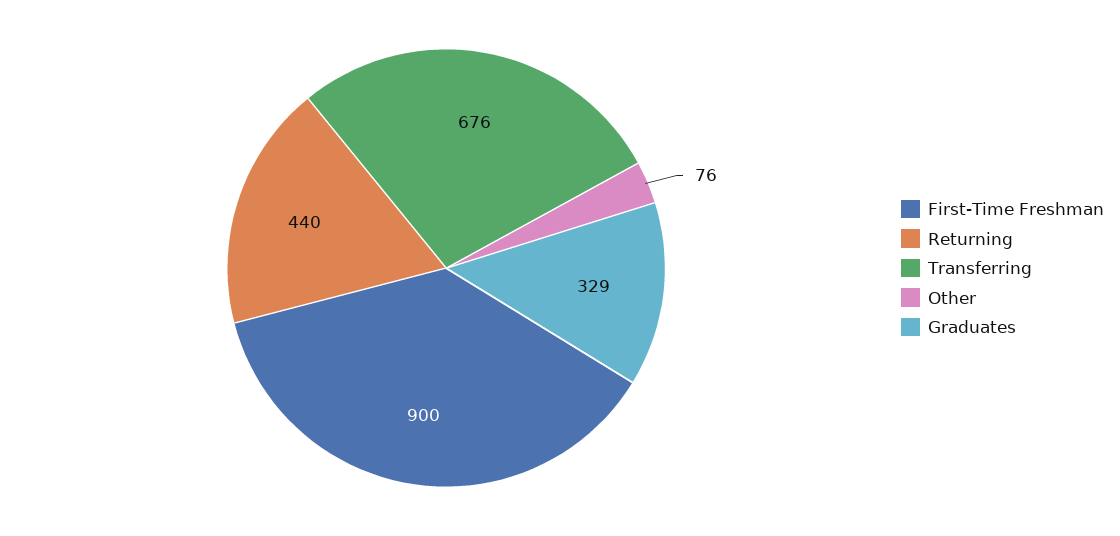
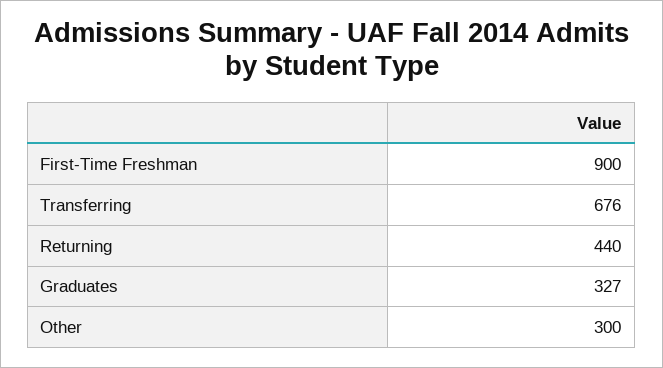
Other: 76 -> 300
Graduates: 329 -> 327

